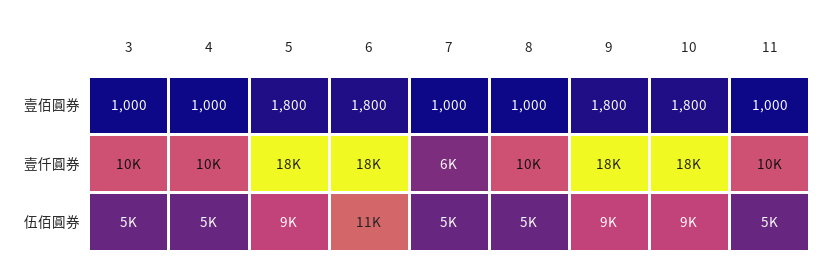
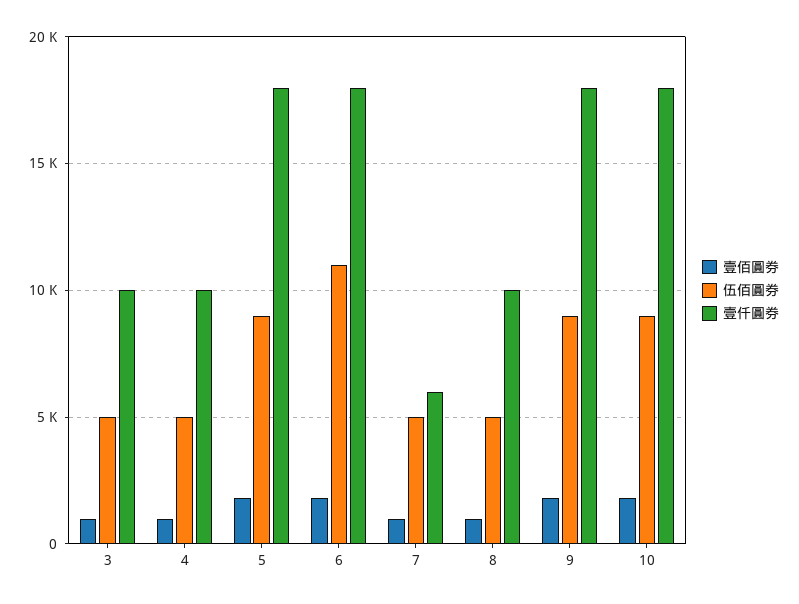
壹佰圓券, 11: 1000 -> none
壹仟圓券, 11: 10000 -> none
伍佰圓券, 11: 5000 -> none

